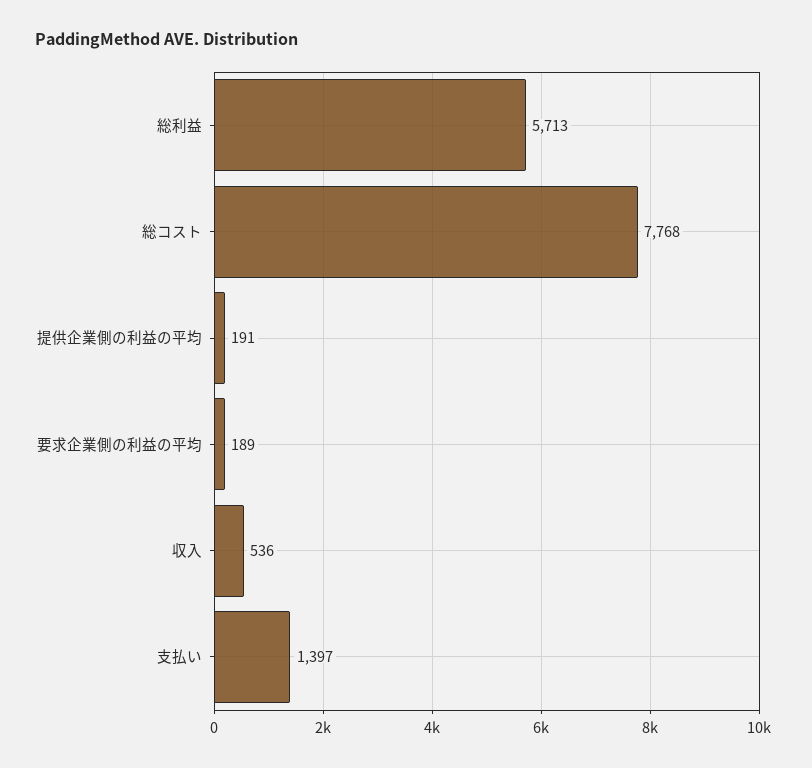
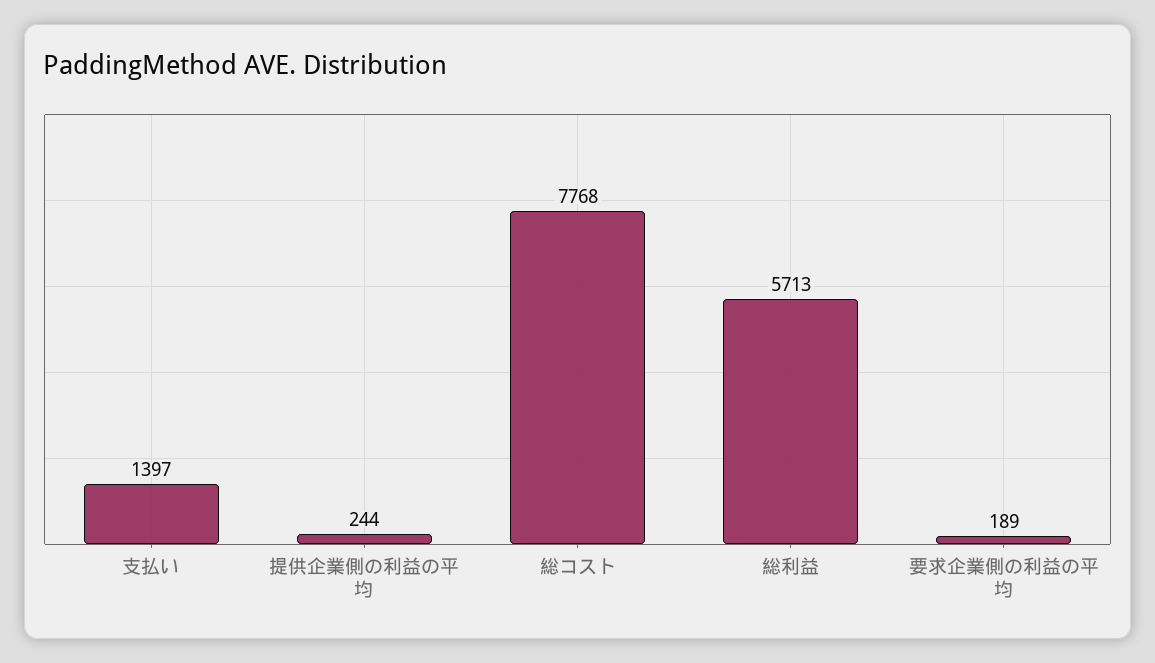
提供企業側の利益の平均: 191 -> 244
収入: 536 -> none

